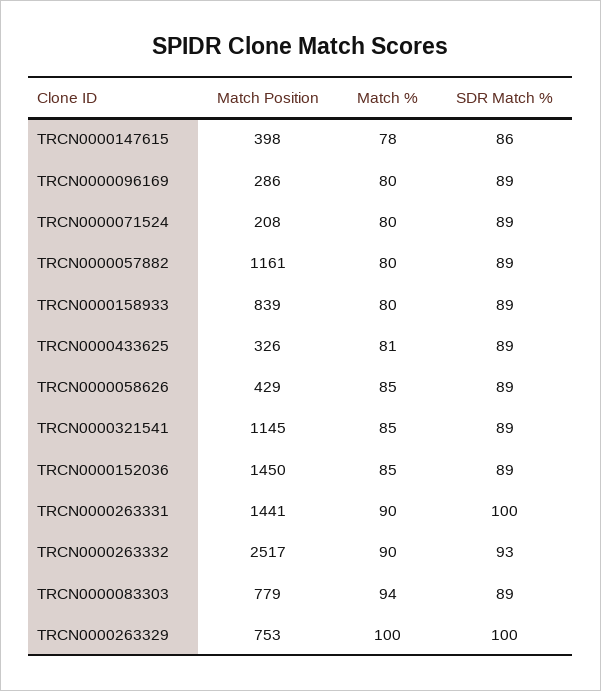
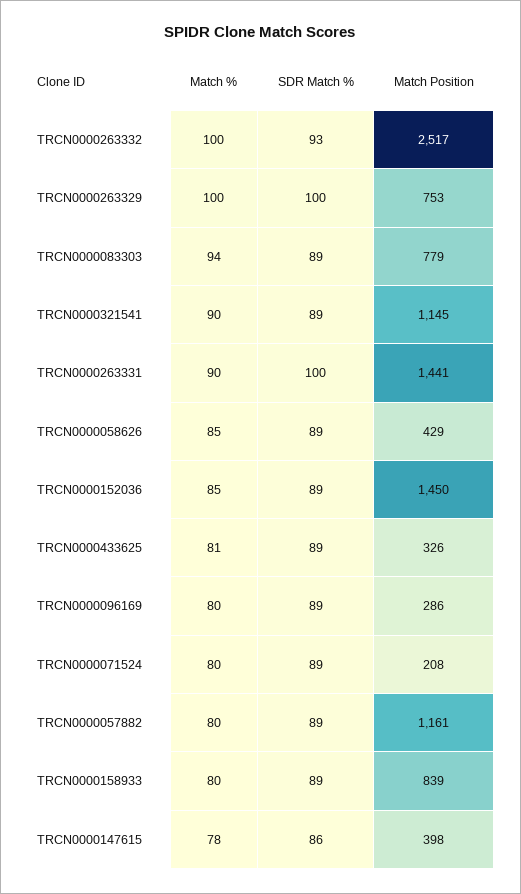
Match %, TRCN0000321541: 85 -> 90
Match %, TRCN0000263332: 90 -> 100

